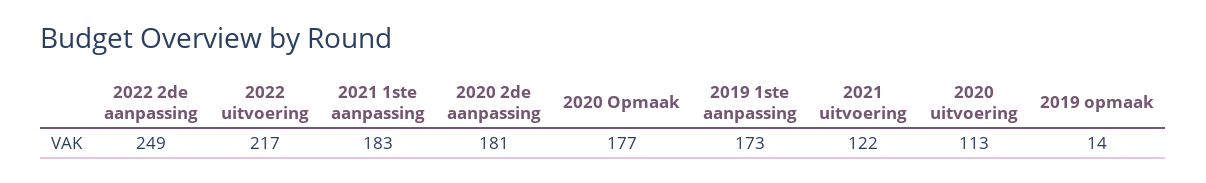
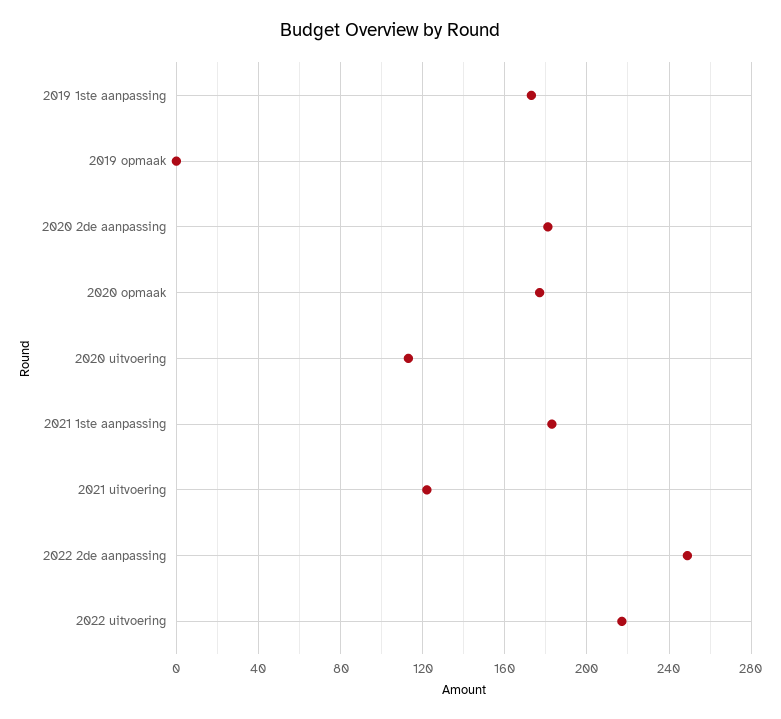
2019 opmaak: 14 -> 0

